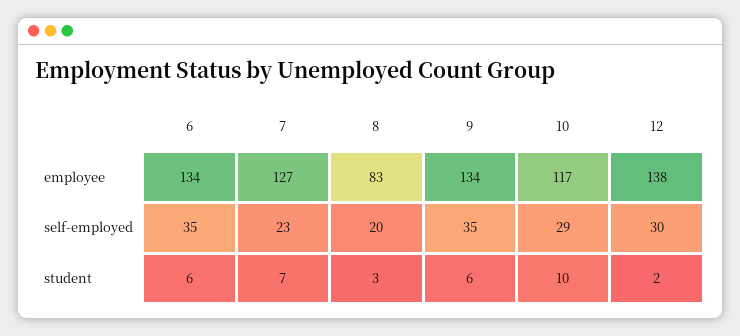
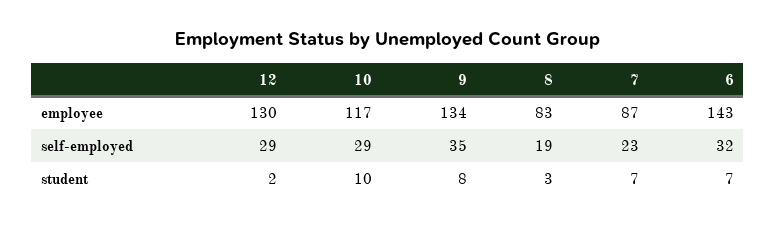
6, employee: 134 -> 143
7, employee: 127 -> 87
12, employee: 138 -> 130
6, self-employed: 35 -> 32
8, self-employed: 20 -> 19
12, self-employed: 30 -> 29
6, student: 6 -> 7
9, student: 6 -> 8

